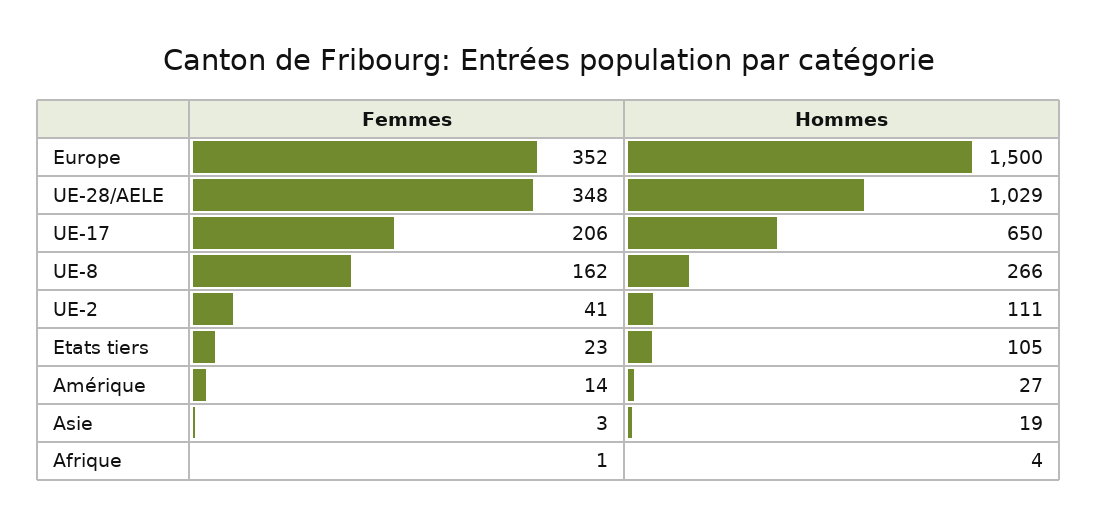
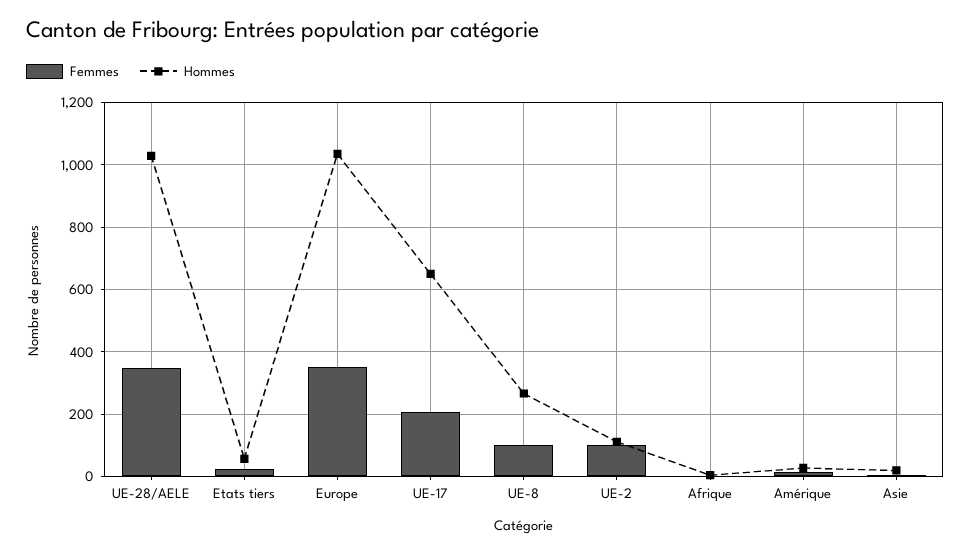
Hommes, Europe: 1500 -> 1040
Femmes, UE-8: 162 -> 100
Femmes, UE-2: 41 -> 100
Hommes, Etats tiers: 105 -> 60

